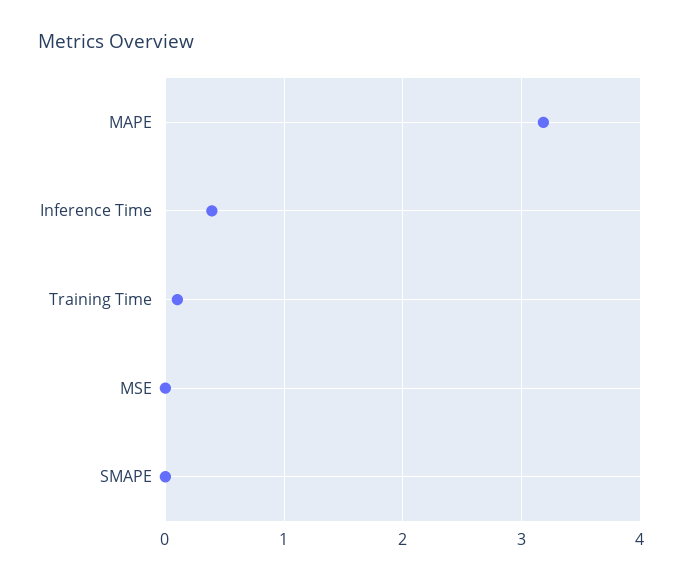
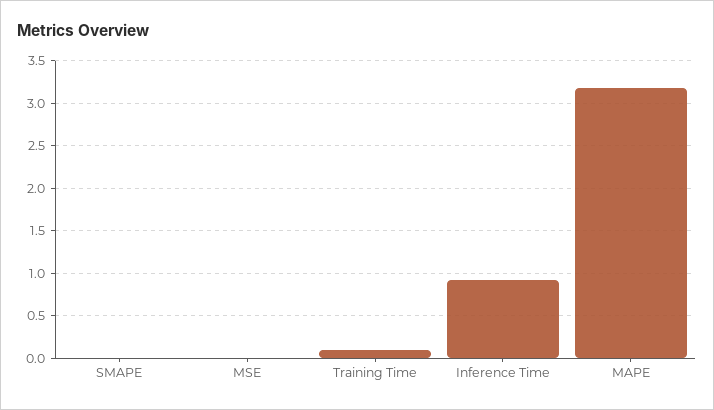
Inference Time: 0.4 -> 0.9

